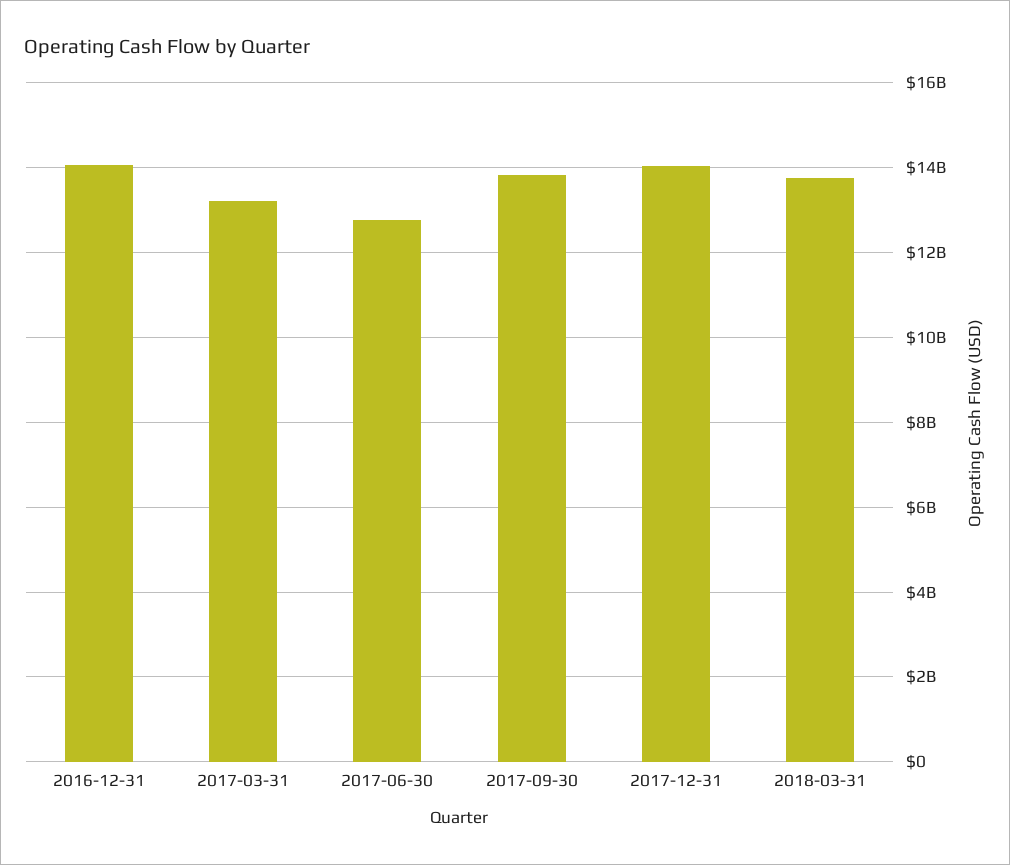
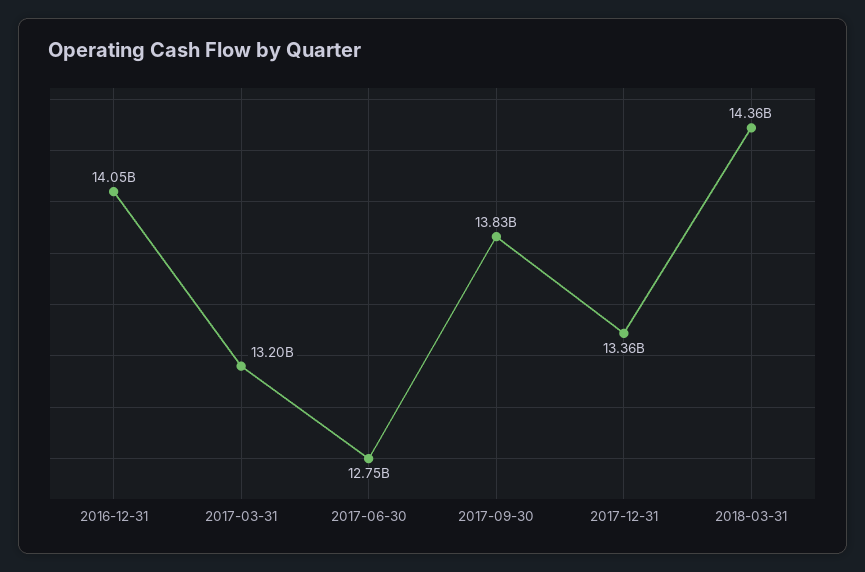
2017-12-31: 14000000000 -> 13360000000
2018-03-31: 13800000000 -> 14360000000

